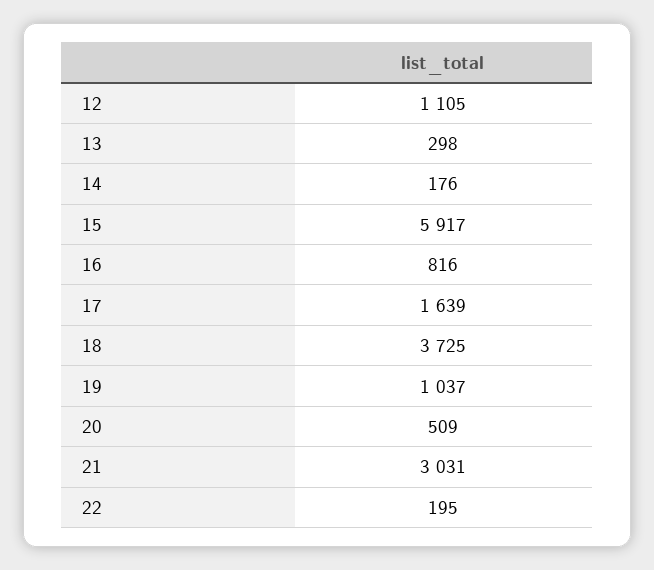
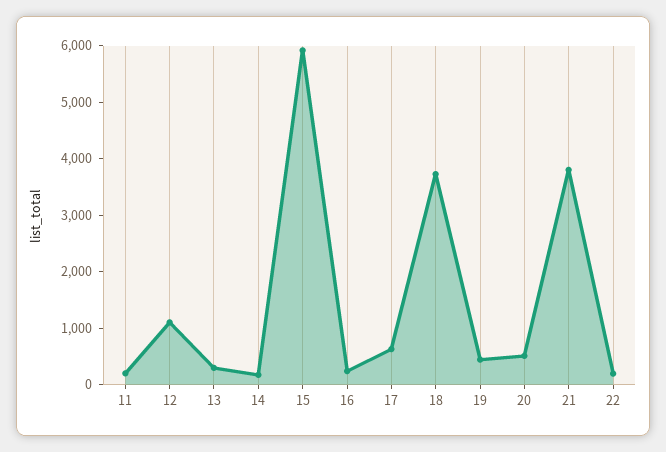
16: 816 -> 200
17: 1639 -> 600
19: 1037 -> 400
21: 3031 -> 3800
11: none -> 200

